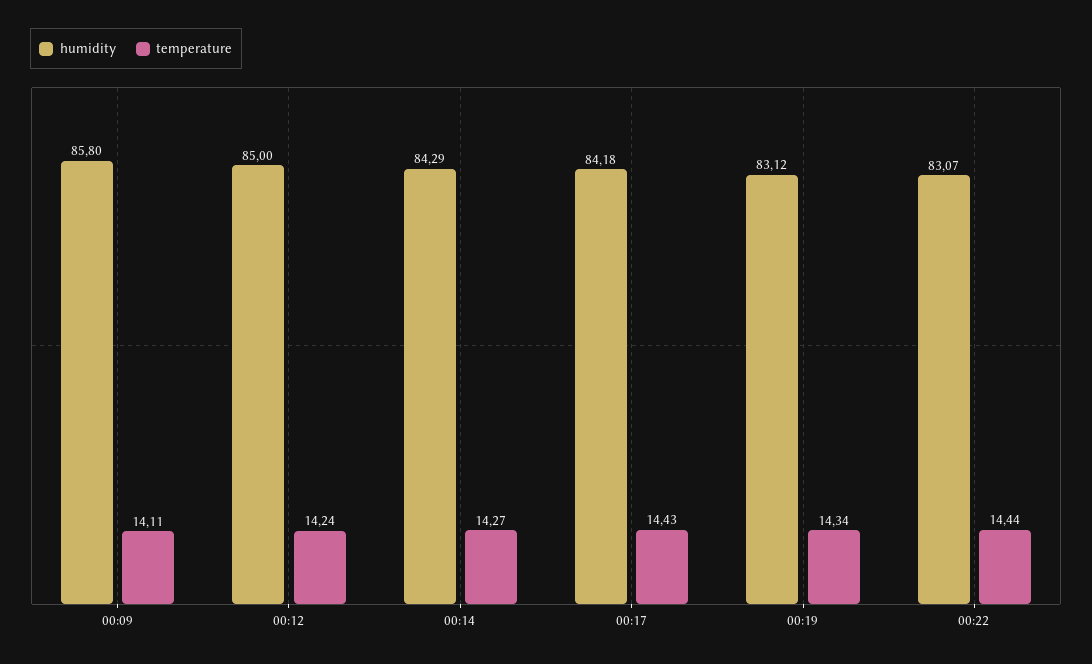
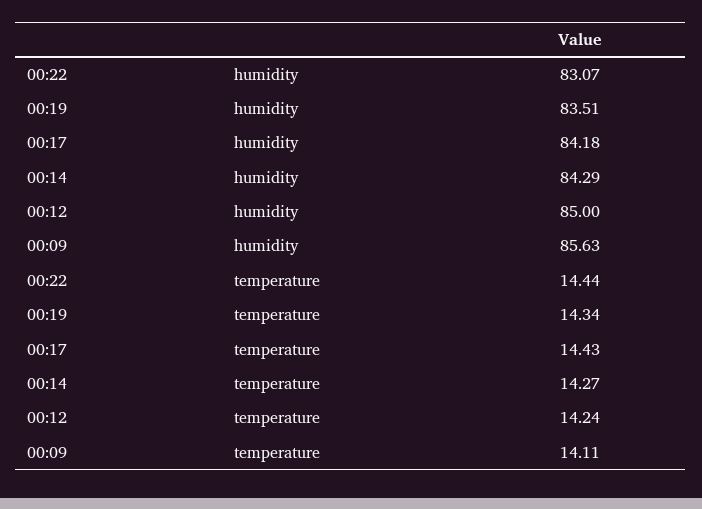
humidity, 00:09: 85.8 -> 85.63
humidity, 00:19: 83.12 -> 83.51

